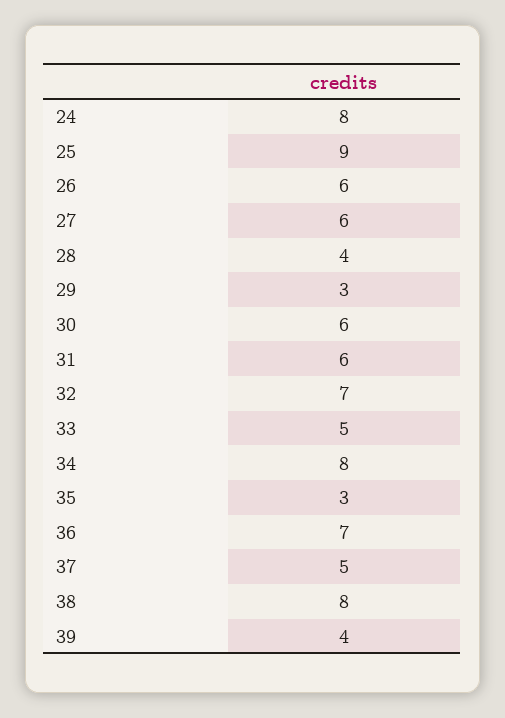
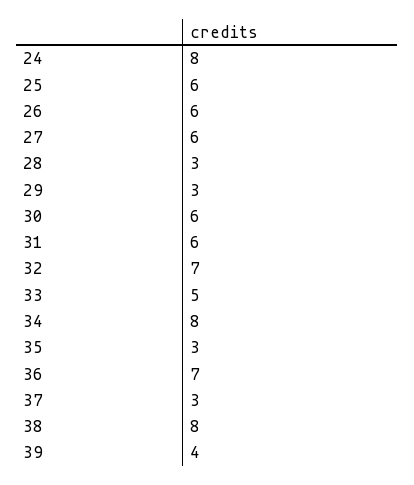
25: 9 -> 6
28: 4 -> 3
37: 5 -> 3

